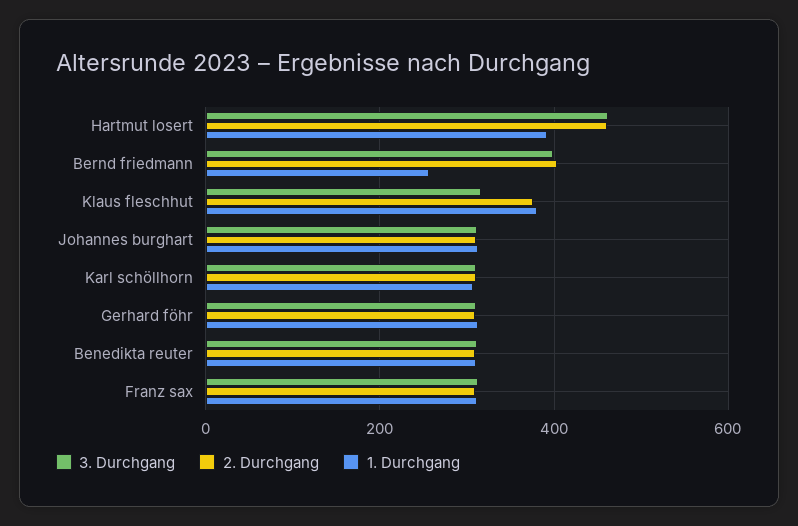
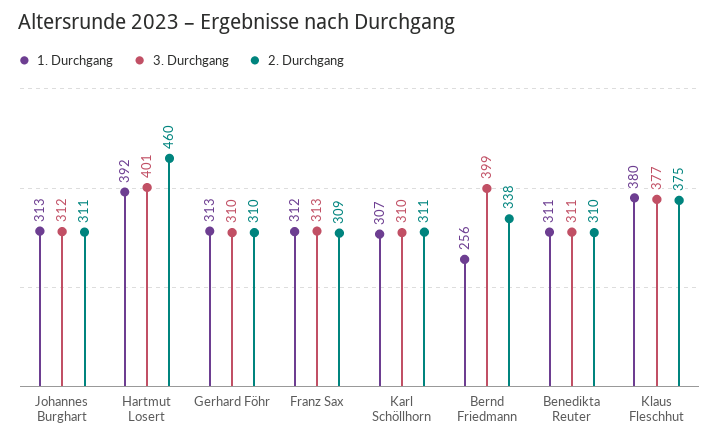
3. Durchgang, Hartmut losert: 460 -> 401
2. Durchgang, Bernd friedmann: 400 -> 338
3. Durchgang, Klaus fleschhut: 320 -> 377

